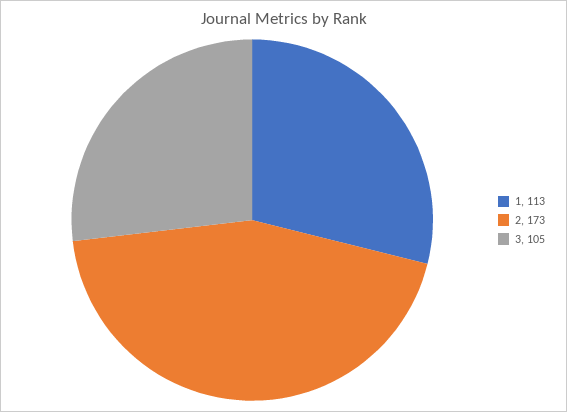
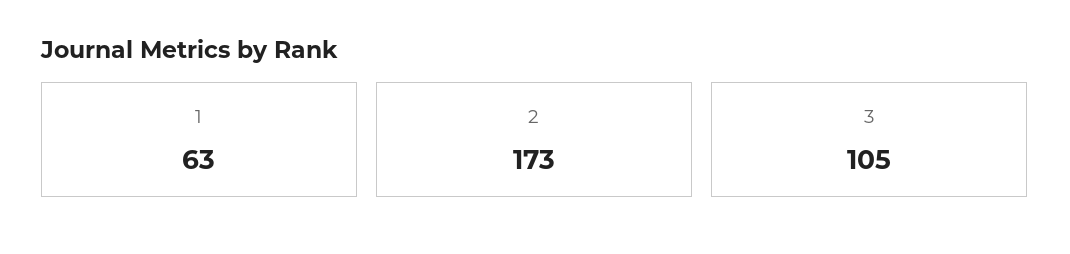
1: 113 -> 63

